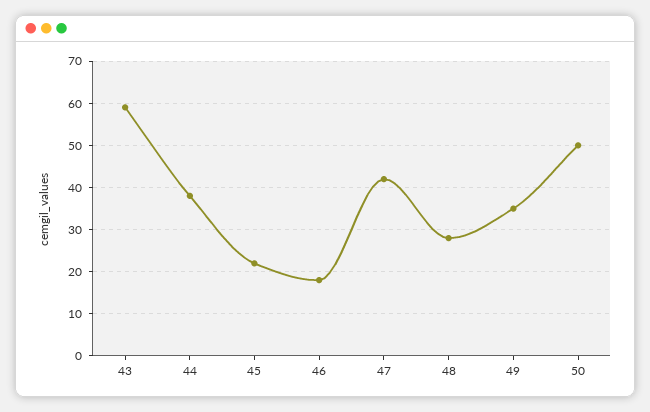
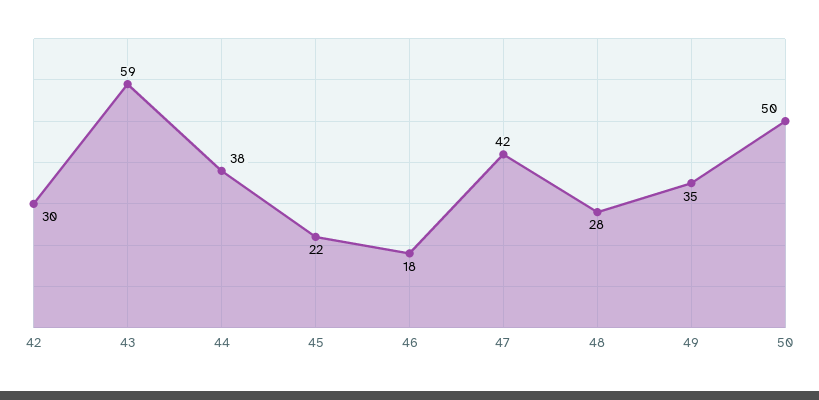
42: none -> 30

